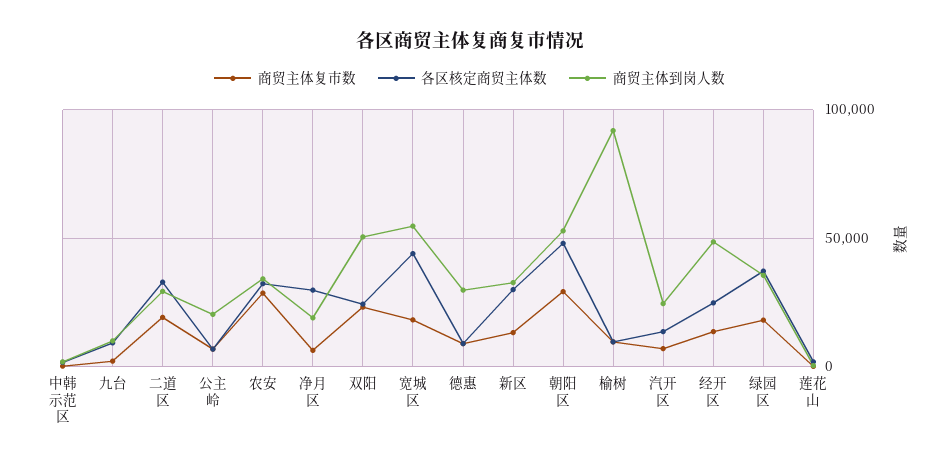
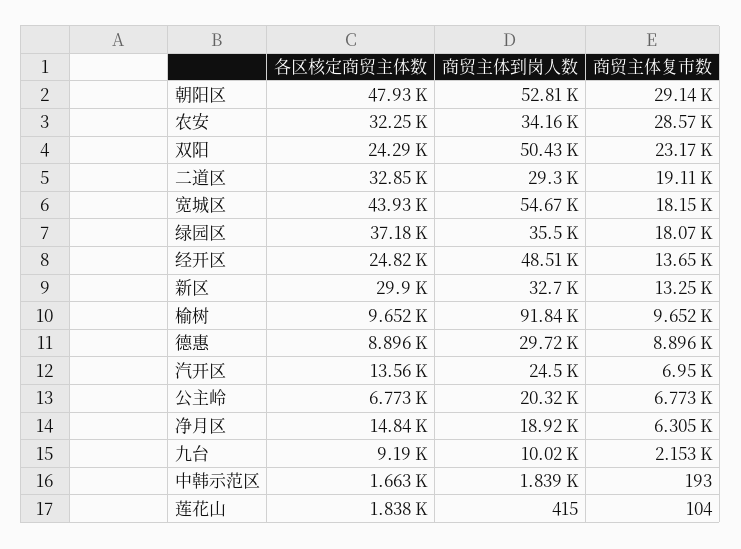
各区核定商贸主体数, 净月区: 30000 -> 14840

